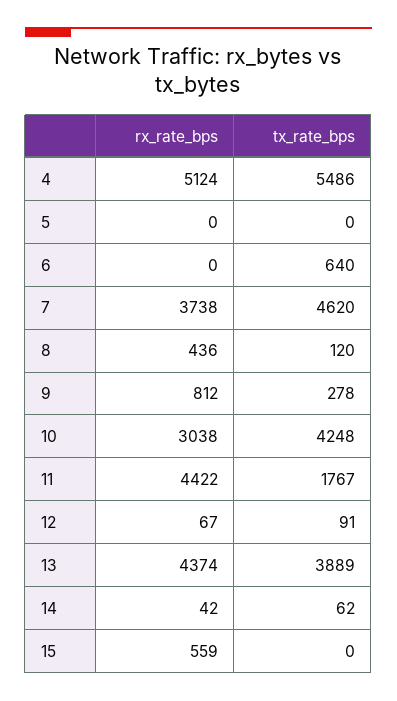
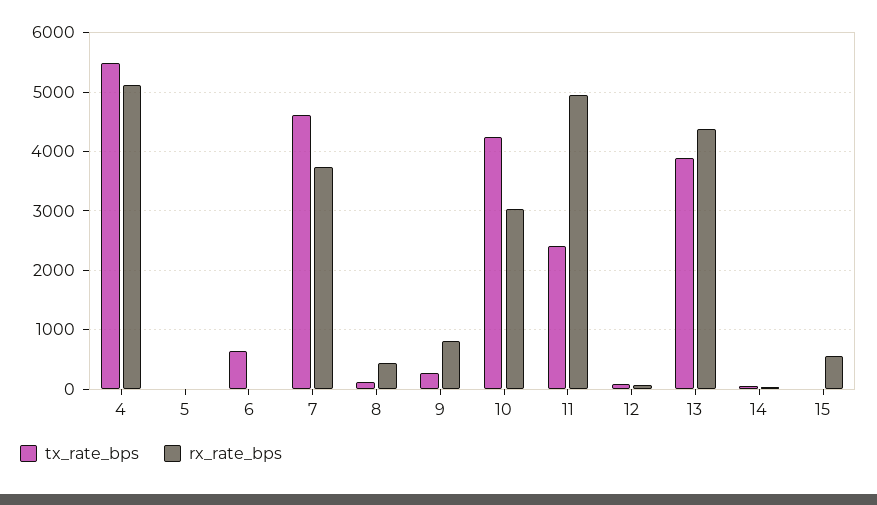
rx_rate_bps, 11: 4422 -> 5000
tx_rate_bps, 11: 1767 -> 2400

